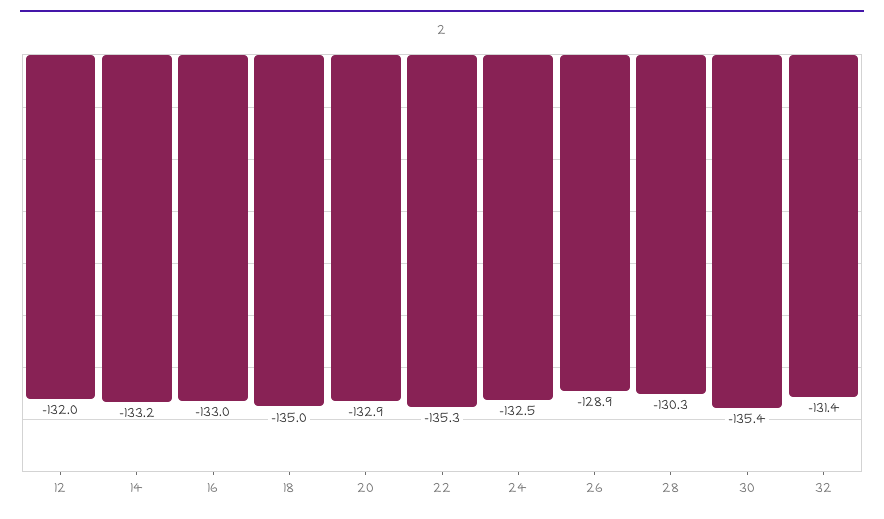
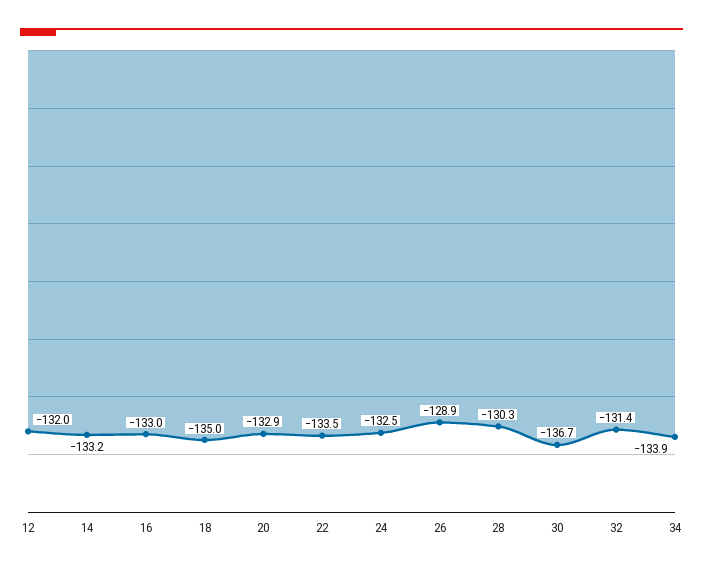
22: -135.3 -> -133.5
30: -135.4 -> -136.7
34: none -> -133.9

